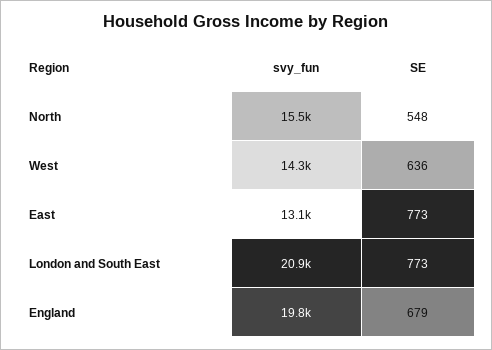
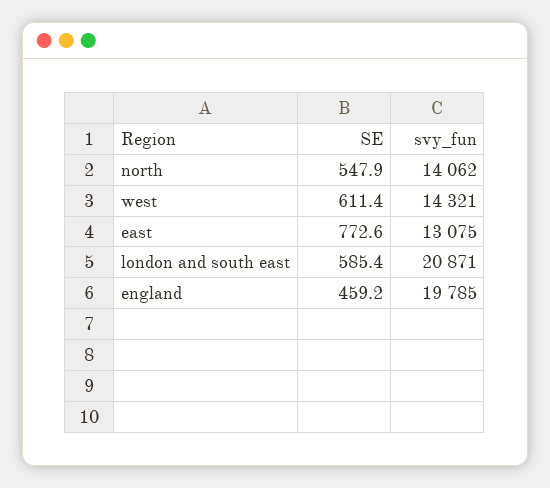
svy_fun, North: 15500 -> 14062
SE, West: 636 -> 611.4
SE, London and South East: 773 -> 585.4
SE, England: 679 -> 459.2

